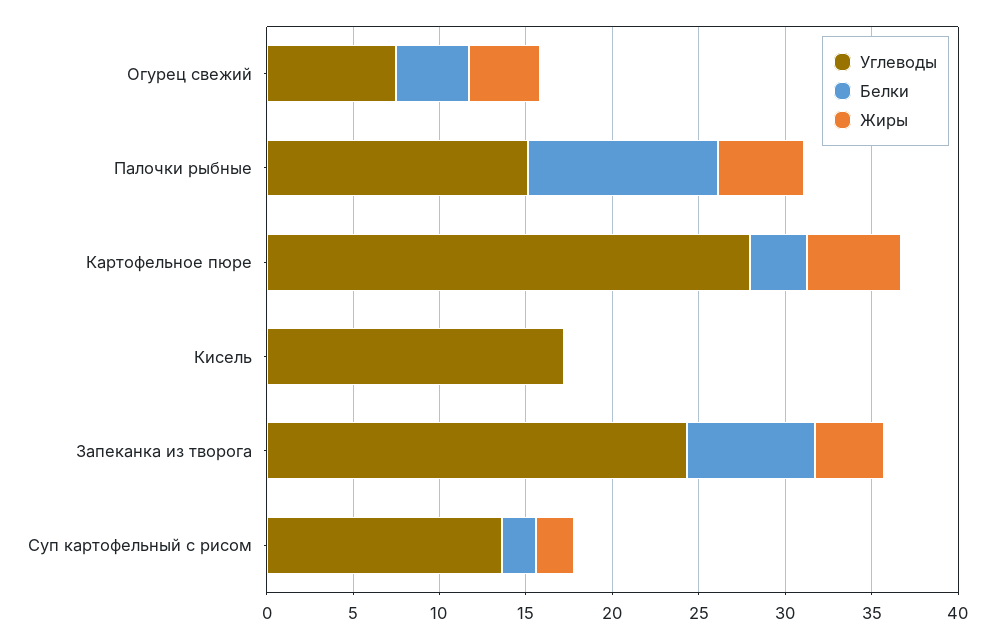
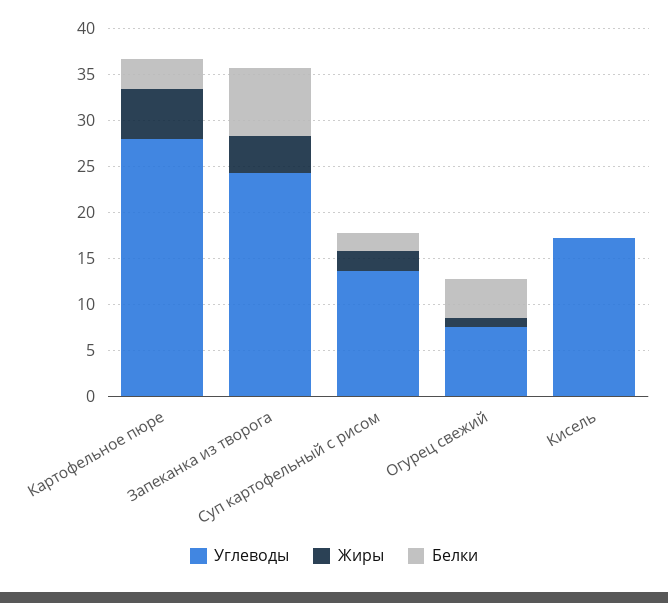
Жиры, Огурец свежий: 4 -> 1
Углеводы, Палочки рыбные: 15 -> none
Белки, Палочки рыбные: 11 -> none
Жиры, Палочки рыбные: 5 -> none

